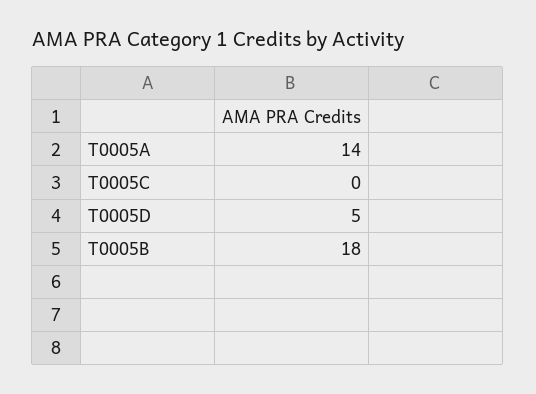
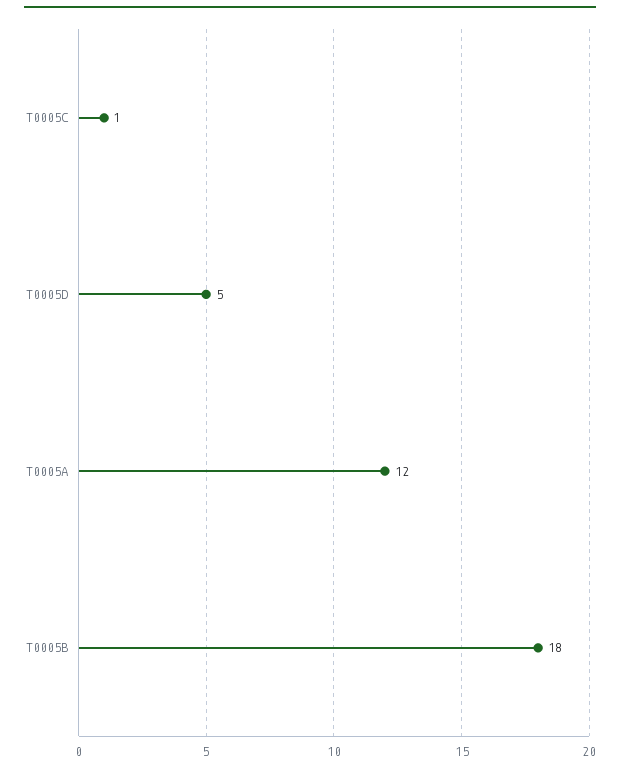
T0005A: 14 -> 12
T0005C: 0 -> 1

